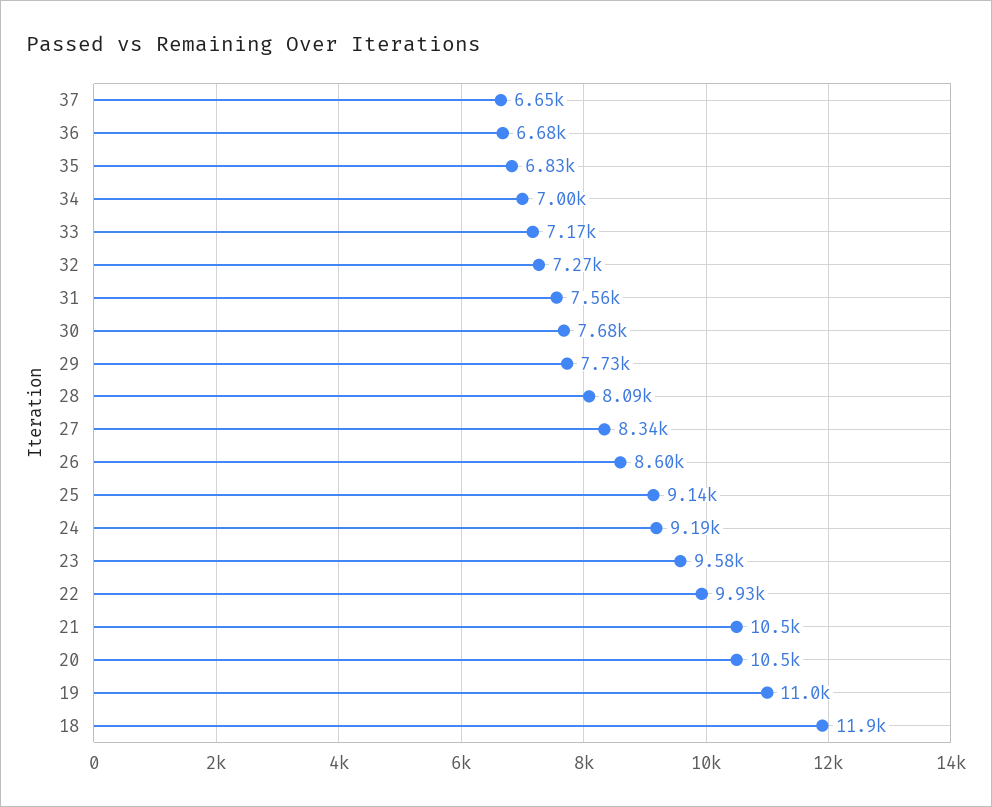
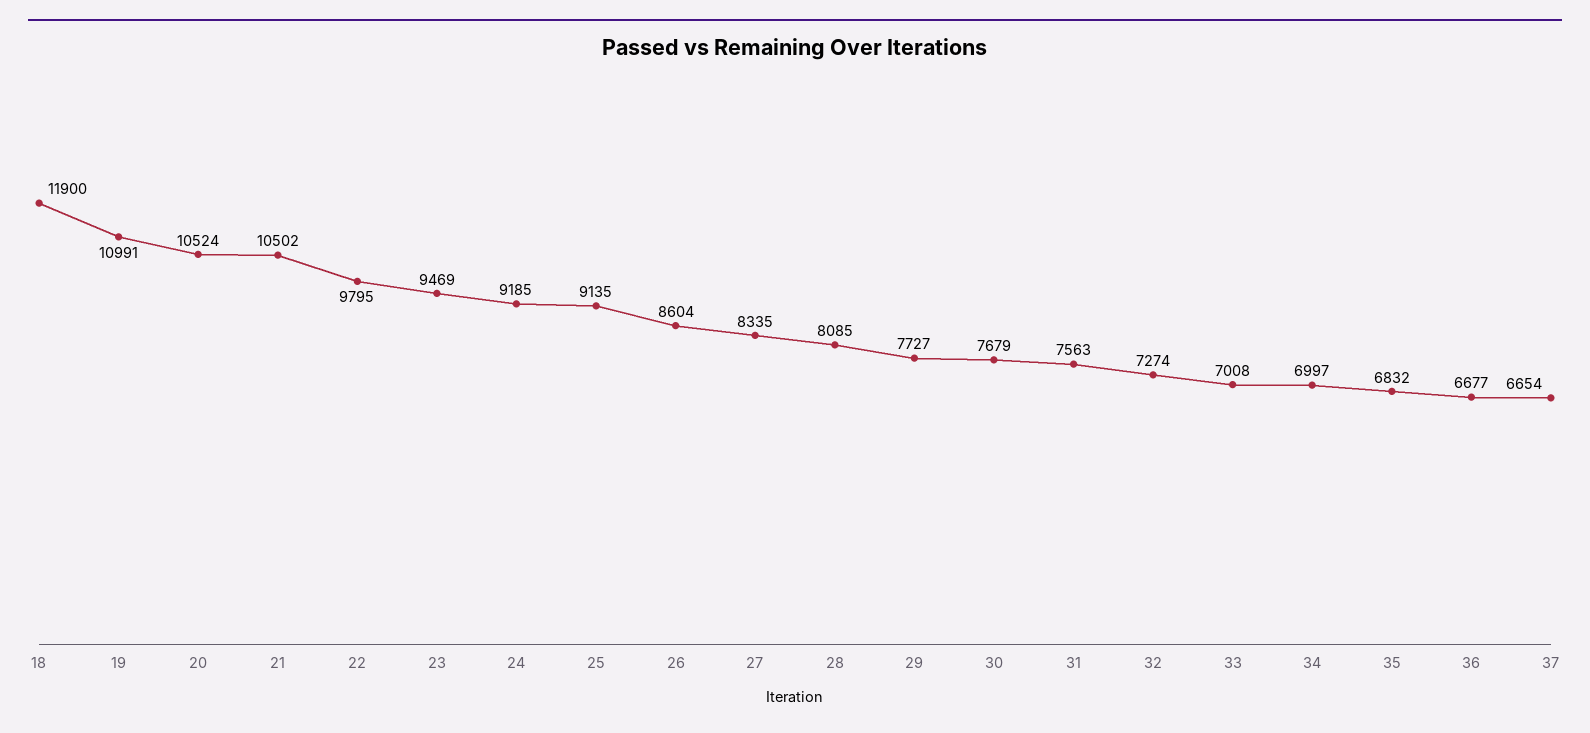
33: 7170 -> 7008
23: 9580 -> 9469
22: 9930 -> 9795

